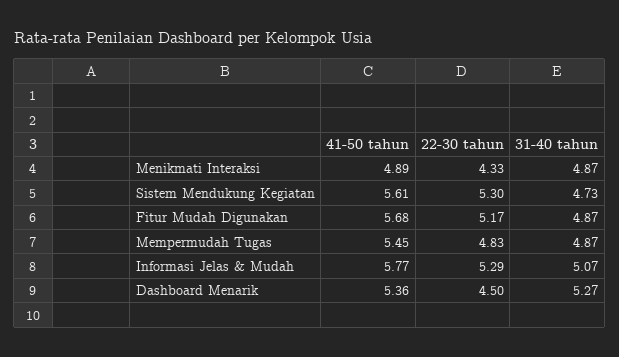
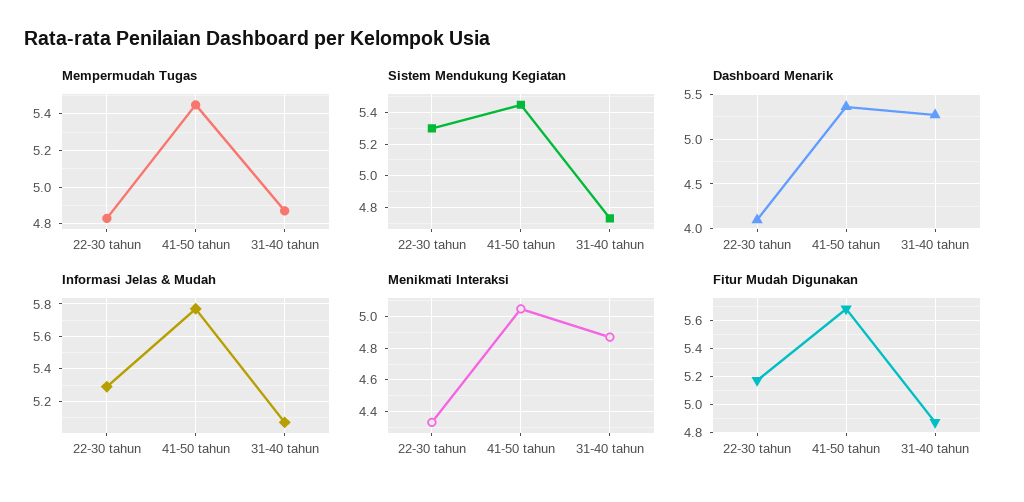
Menikmati Interaksi, 41-50 tahun: 4.89 -> 5.05
Sistem Mendukung Kegiatan, 41-50 tahun: 5.61 -> 5.45
Dashboard Menarik, 22-30 tahun: 4.5 -> 4.1

